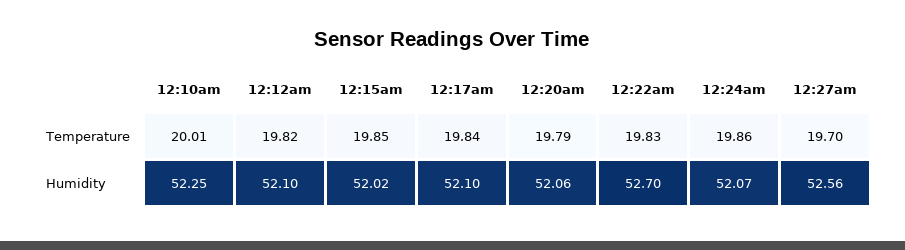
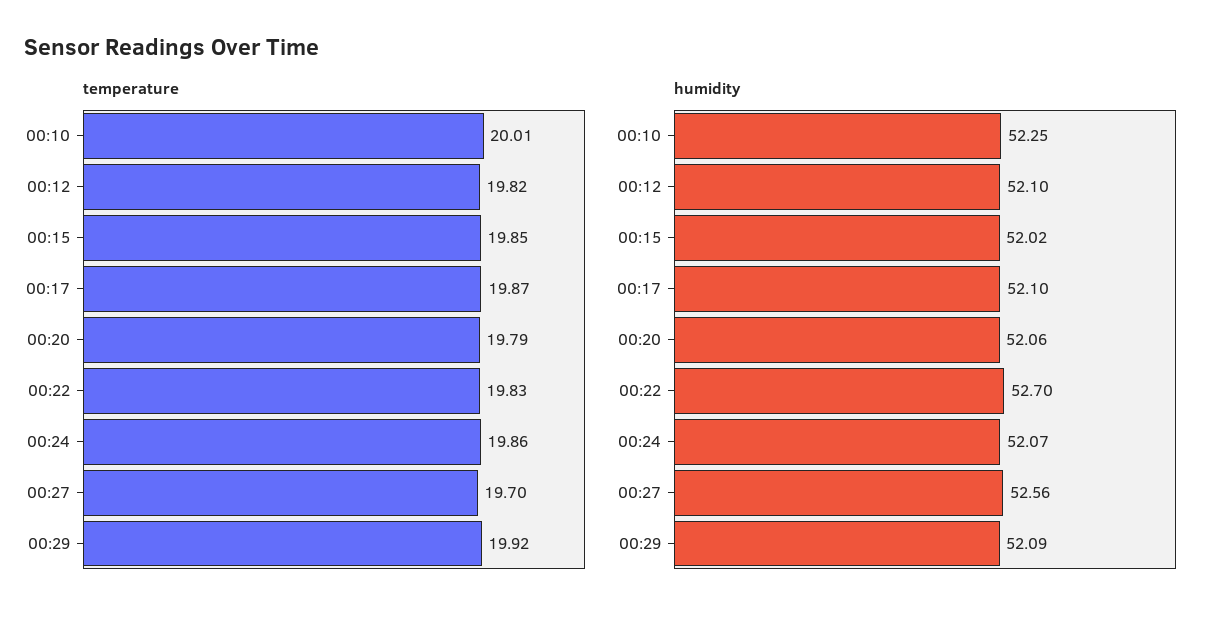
Temperature, 12:17am: 19.84 -> 19.87
Temperature, 00:29: none -> 19.92
Humidity, 00:29: none -> 52.09

